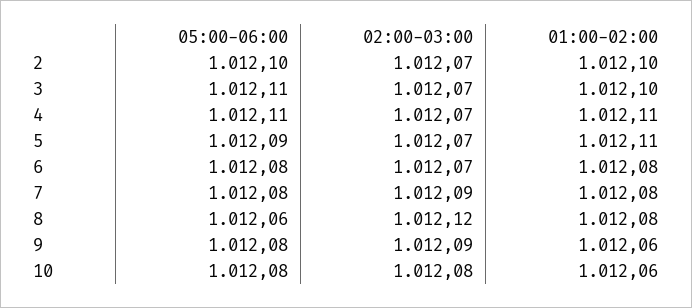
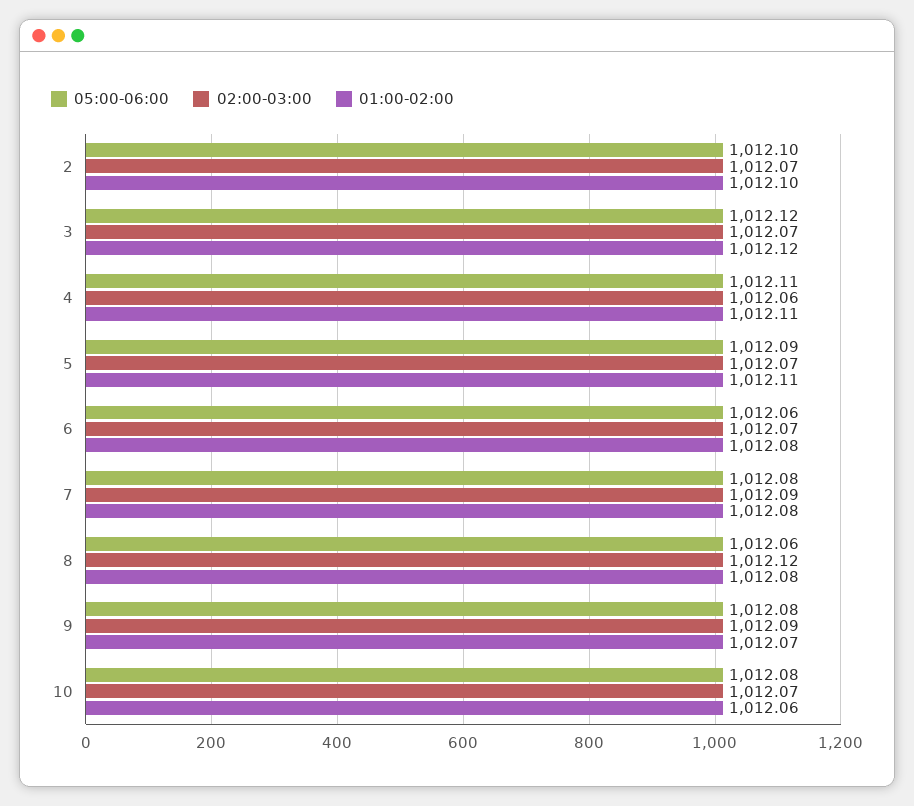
05:00-06:00, 3: 1012.11 -> 1012.12
01:00-02:00, 3: 1012.1 -> 1012.12
02:00-03:00, 4: 1012.07 -> 1012.06
05:00-06:00, 6: 1012.08 -> 1012.06
01:00-02:00, 9: 1012.06 -> 1012.07
02:00-03:00, 10: 1012.08 -> 1012.07

